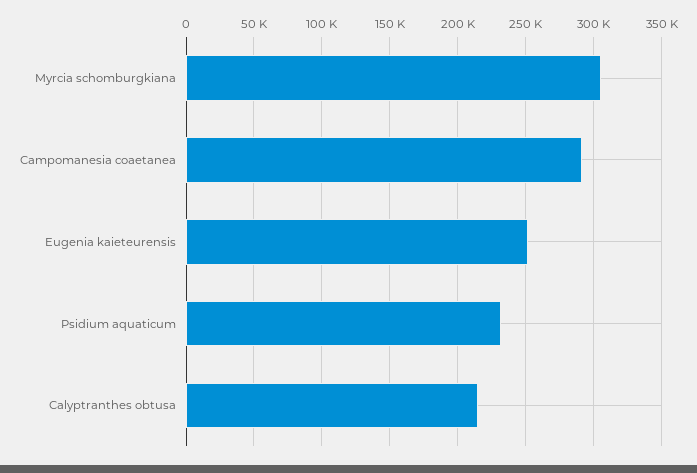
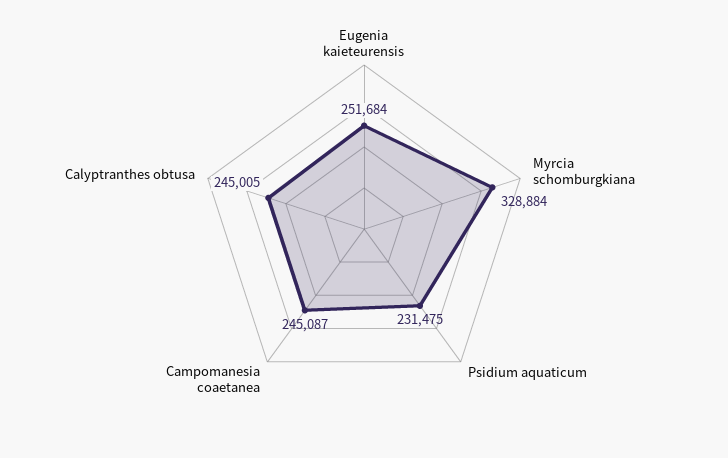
Myrcia schomburgkiana: 305000 -> 328884
Campomanesia coaetanea: 290000 -> 245087
Calyptranthes obtusa: 215000 -> 245005

